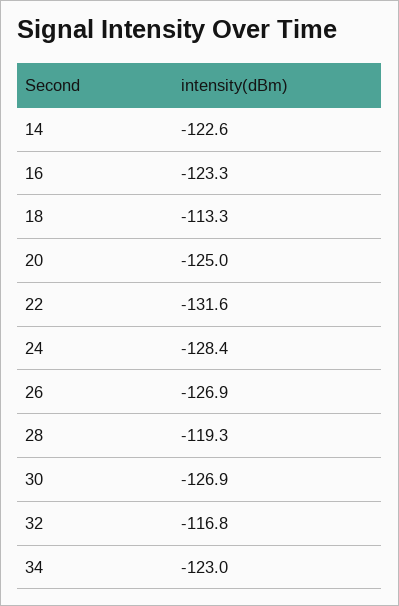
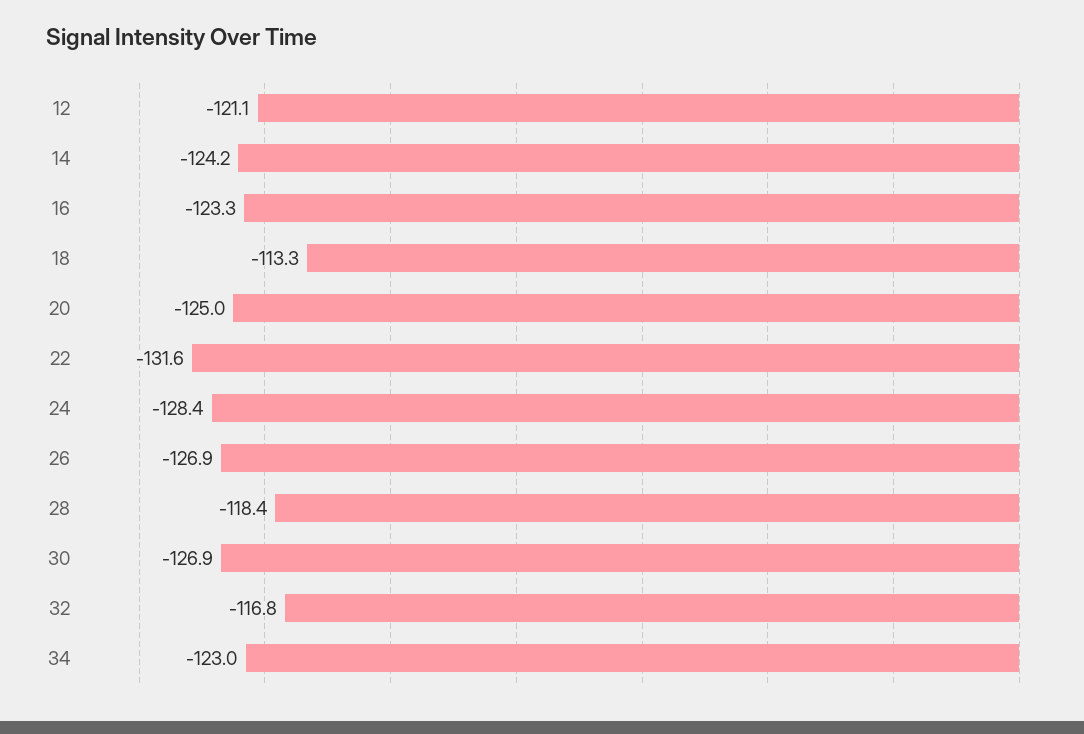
14: -122.6 -> -124.2
28: -119.3 -> -118.4
12: none -> -121.1

